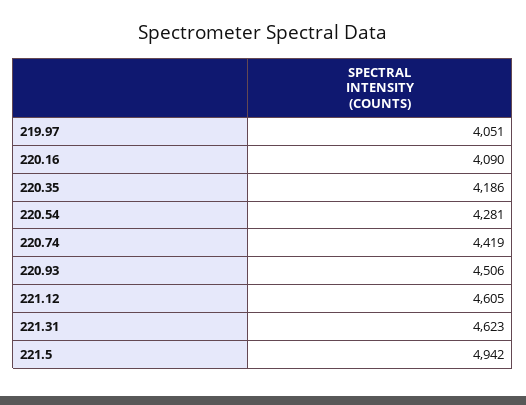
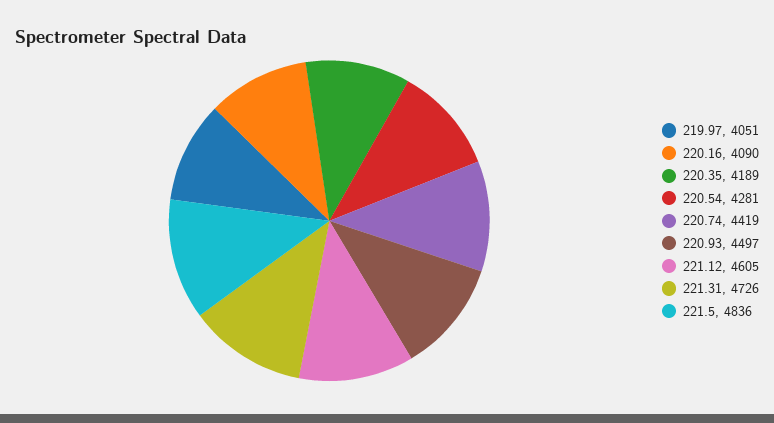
220.35: 4186 -> 4189
220.93: 4506 -> 4497
221.31: 4623 -> 4726
221.5: 4942 -> 4836

